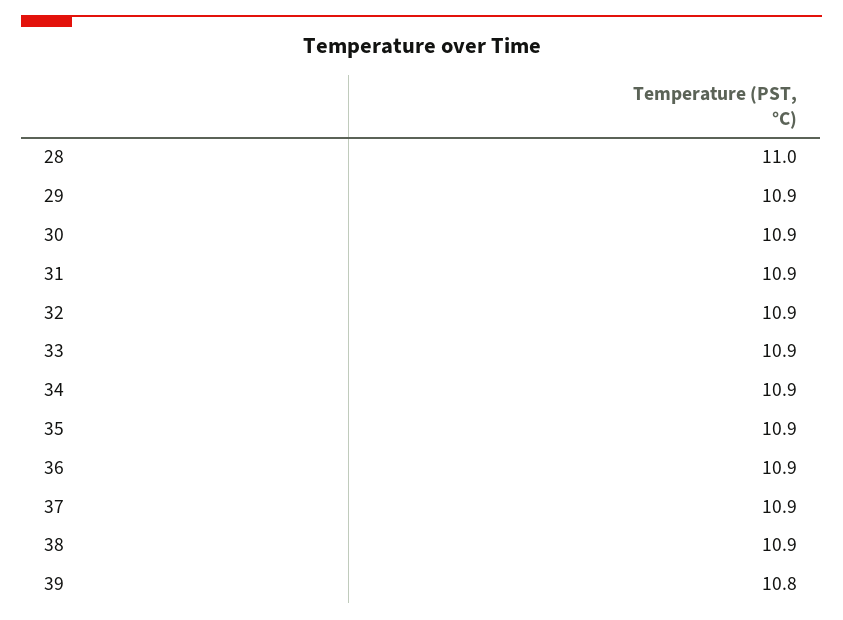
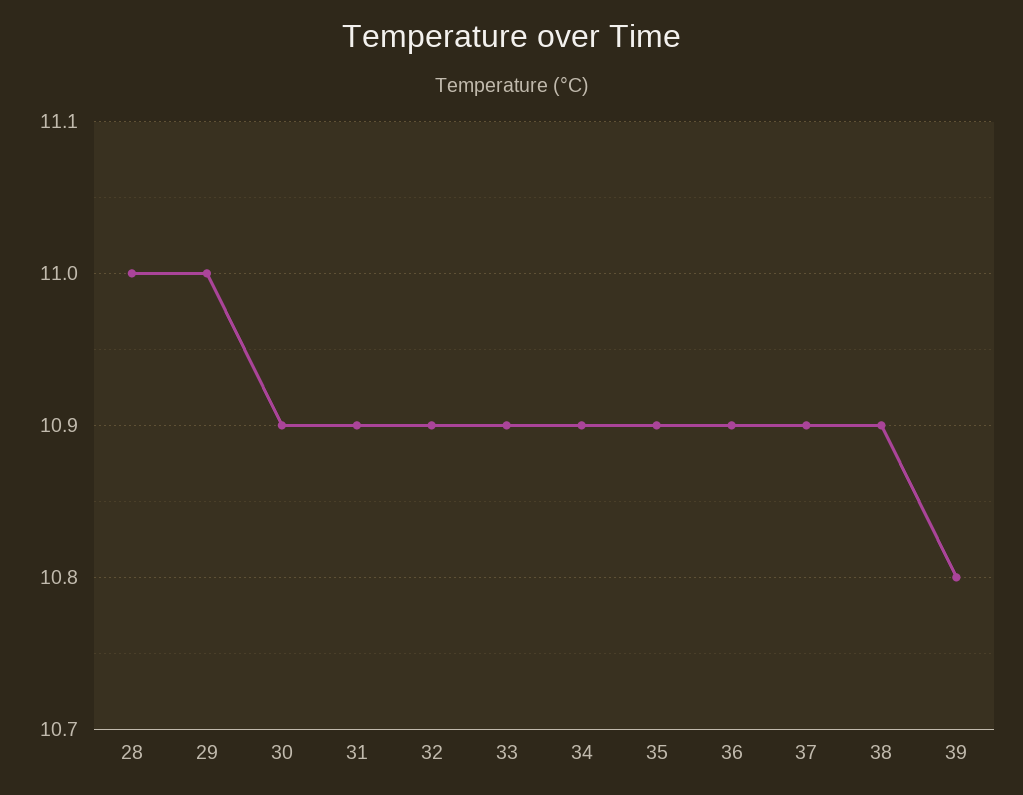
29: 10.9 -> 11

